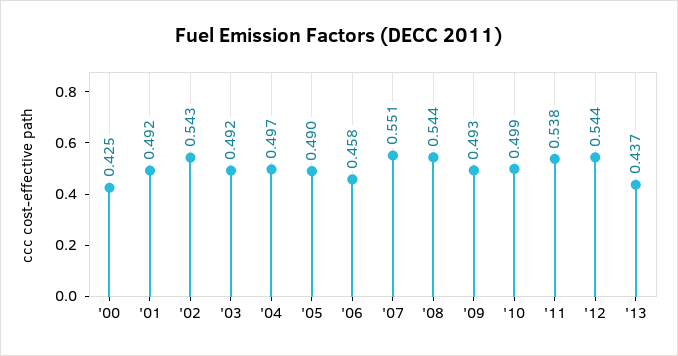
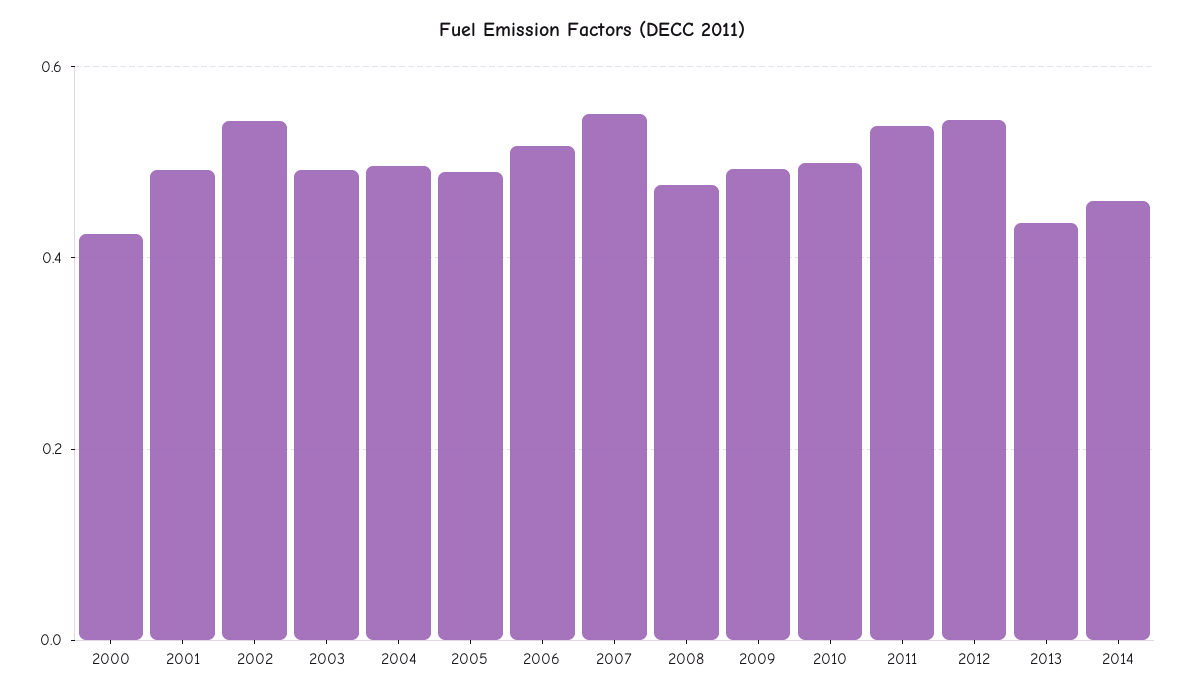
'06: 0.458 -> 0.52
'08: 0.544 -> 0.48
2014: none -> 0.46

